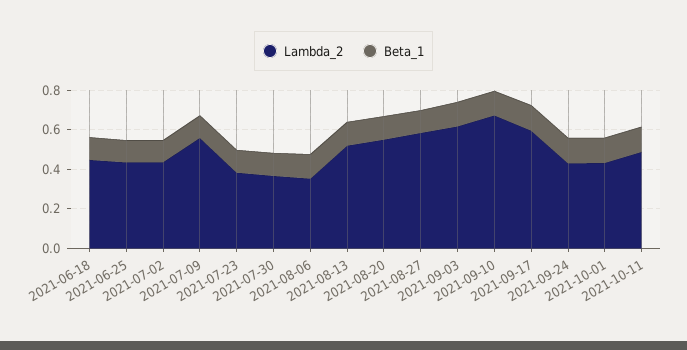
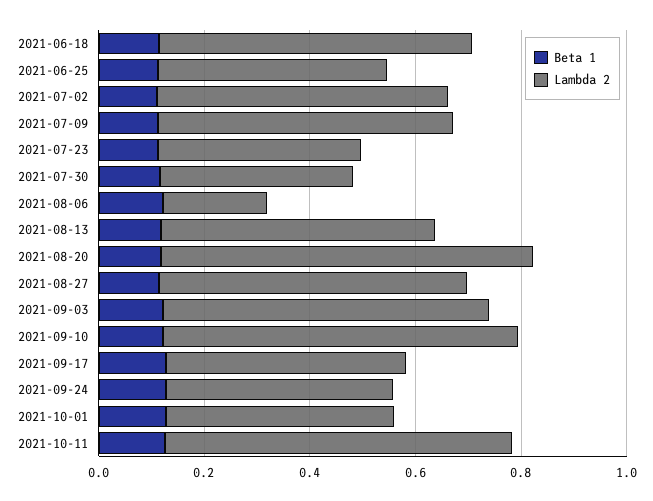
Lambda_2, 2021-06-18: 0.45 -> 0.6
Lambda_2, 2021-07-02: 0.45 -> 0.55
Lambda_2, 2021-08-06: 0.35 -> 0.2
Lambda_2, 2021-08-20: 0.55 -> 0.7
Lambda_2, 2021-09-17: 0.6 -> 0.45
Lambda_2, 2021-10-11: 0.5 -> 0.65

